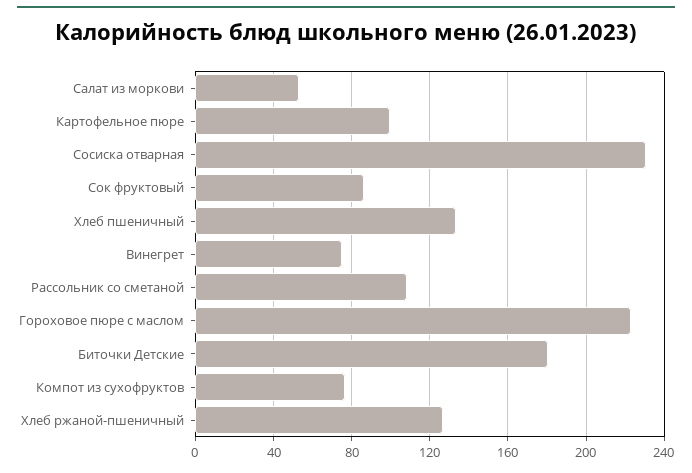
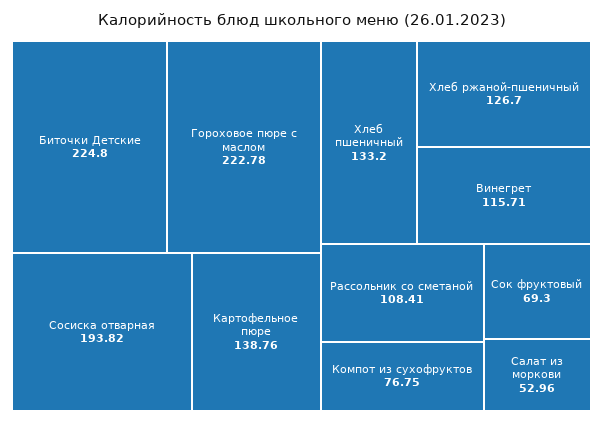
Картофельное пюре: 100 -> 138.76
Сосиска отварная: 230 -> 193.82
Сок фруктовый: 85 -> 69.3
Винегрет: 75 -> 115.71
Биточки Детские: 180 -> 224.8

